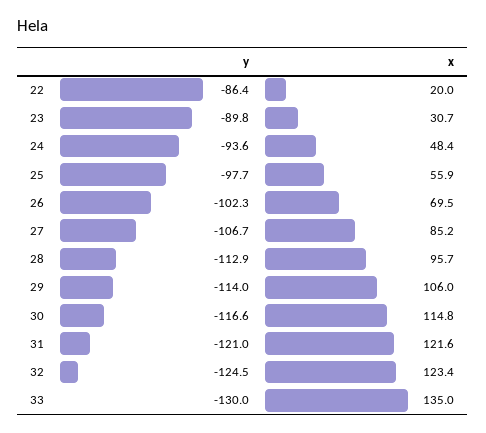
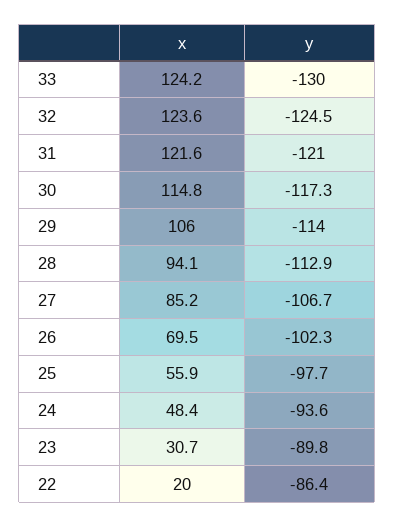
x, 28: 95.7 -> 94.1
y, 30: -116.6 -> -117.3
x, 32: 123.4 -> 123.6
x, 33: 135 -> 124.2

